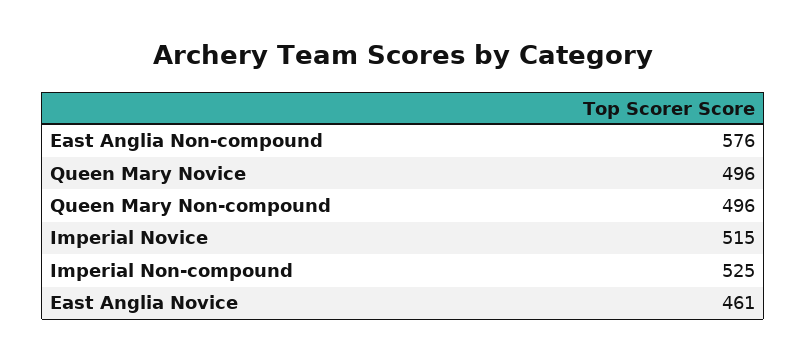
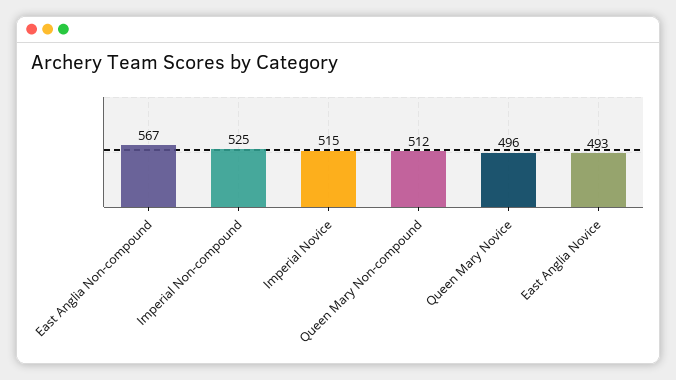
East Anglia Non-compound: 576 -> 567
Queen Mary Non-compound: 496 -> 512
East Anglia Novice: 461 -> 493

